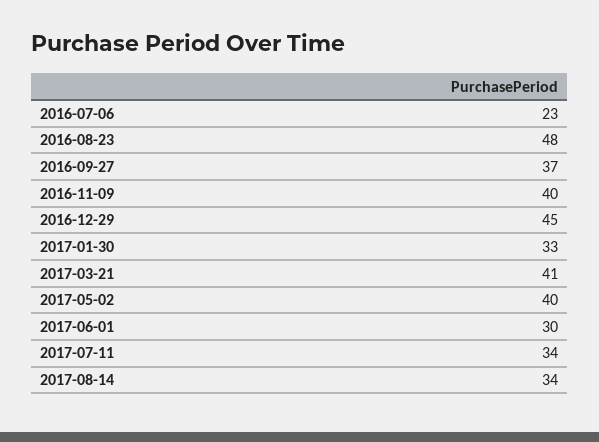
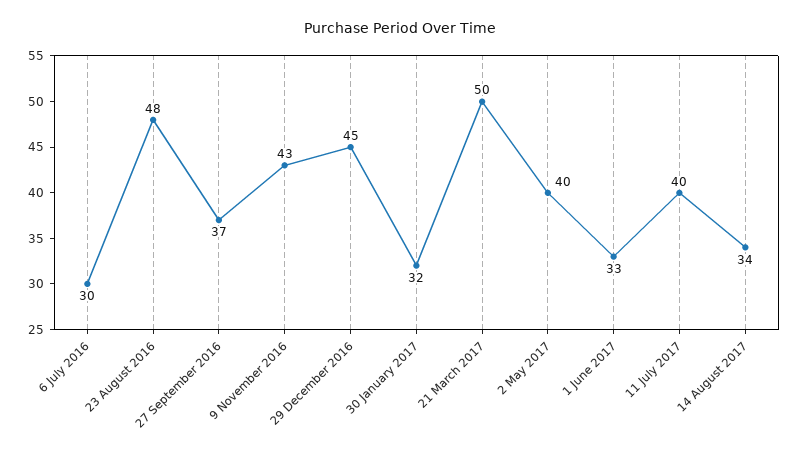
2016-07-06: 23 -> 30
2016-11-09: 40 -> 43
2017-01-30: 33 -> 32
2017-03-21: 41 -> 50
2017-06-01: 30 -> 33
2017-07-11: 34 -> 40

